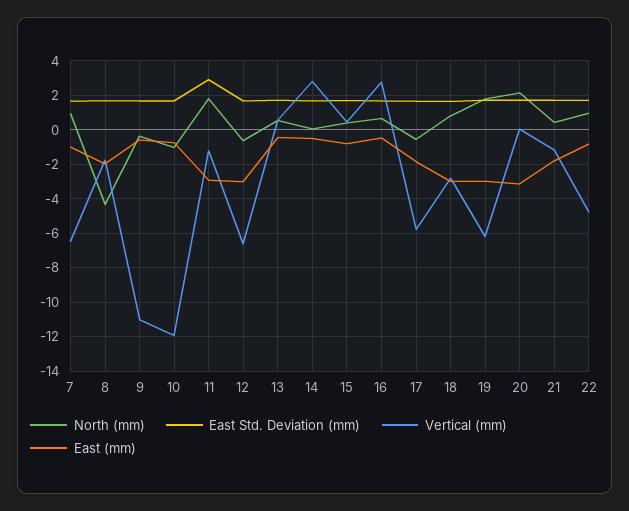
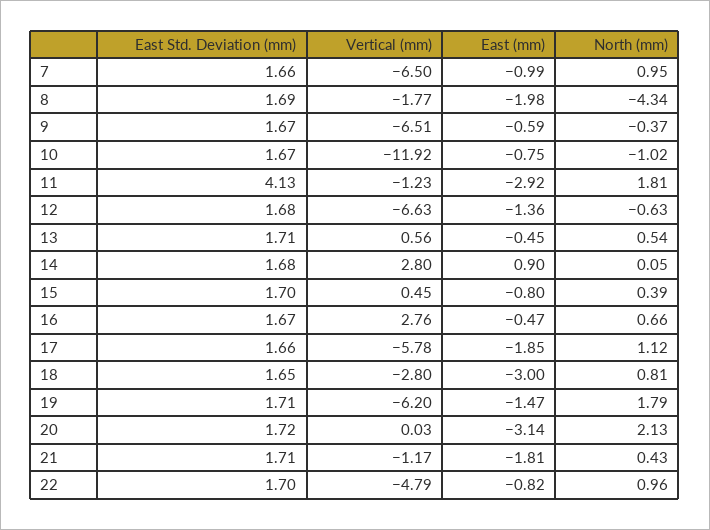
Vertical (mm), 9: -11 -> -6.51
East Std. Deviation (mm), 11: 3 -> 4.13
East (mm), 12: -3 -> -1.36
East (mm), 14: -0.5 -> 0.9
North (mm), 17: -0.5 -> 1.12
East (mm), 19: -3 -> -1.47

